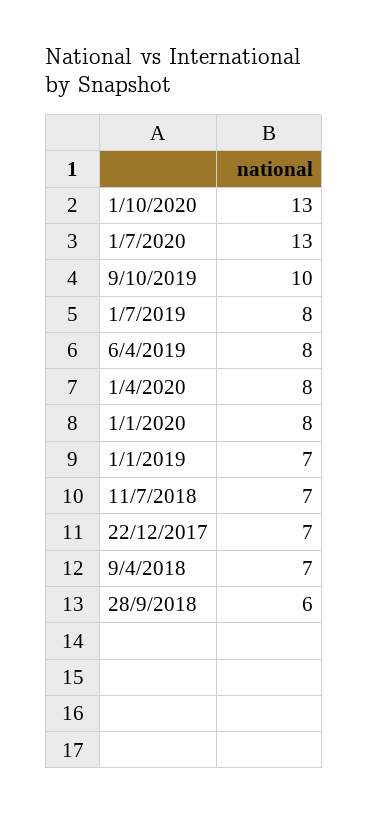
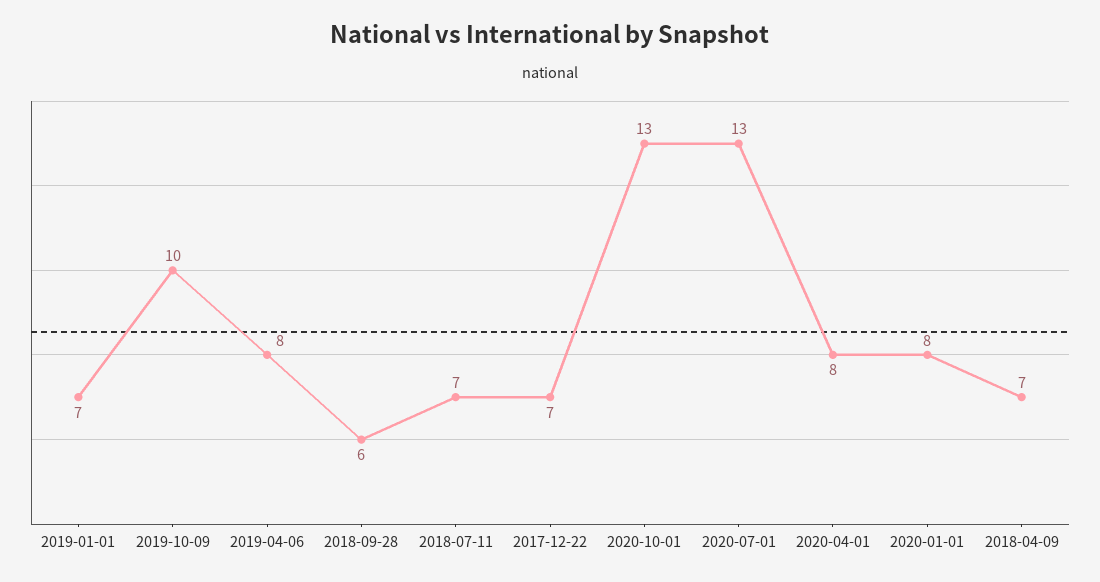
1/7/2019: 8 -> none

